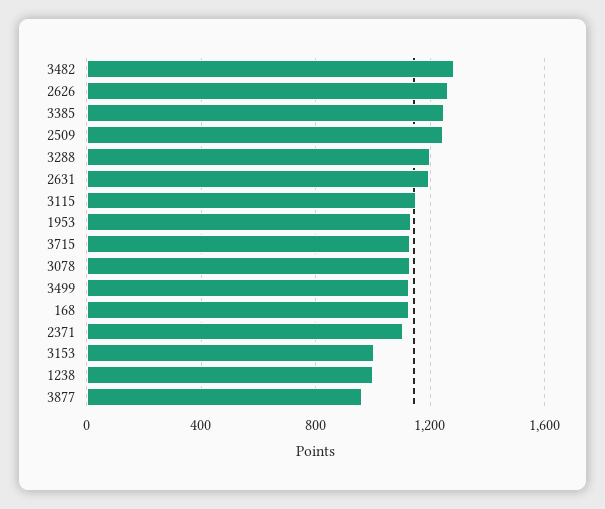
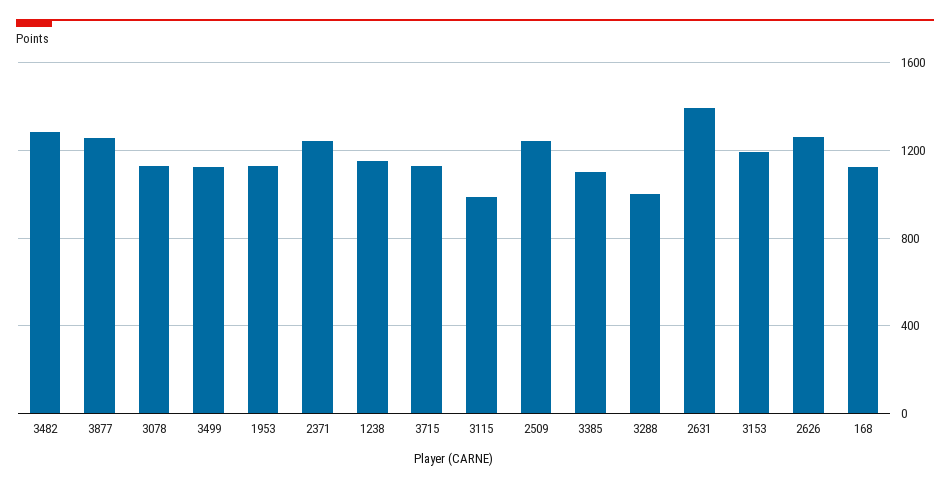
3385: 1250 -> 1100
3288: 1200 -> 1000
2631: 1200 -> 1400
3115: 1150 -> 1000
2371: 1100 -> 1250
3153: 1000 -> 1200
1238: 1000 -> 1150
3877: 950 -> 1250

